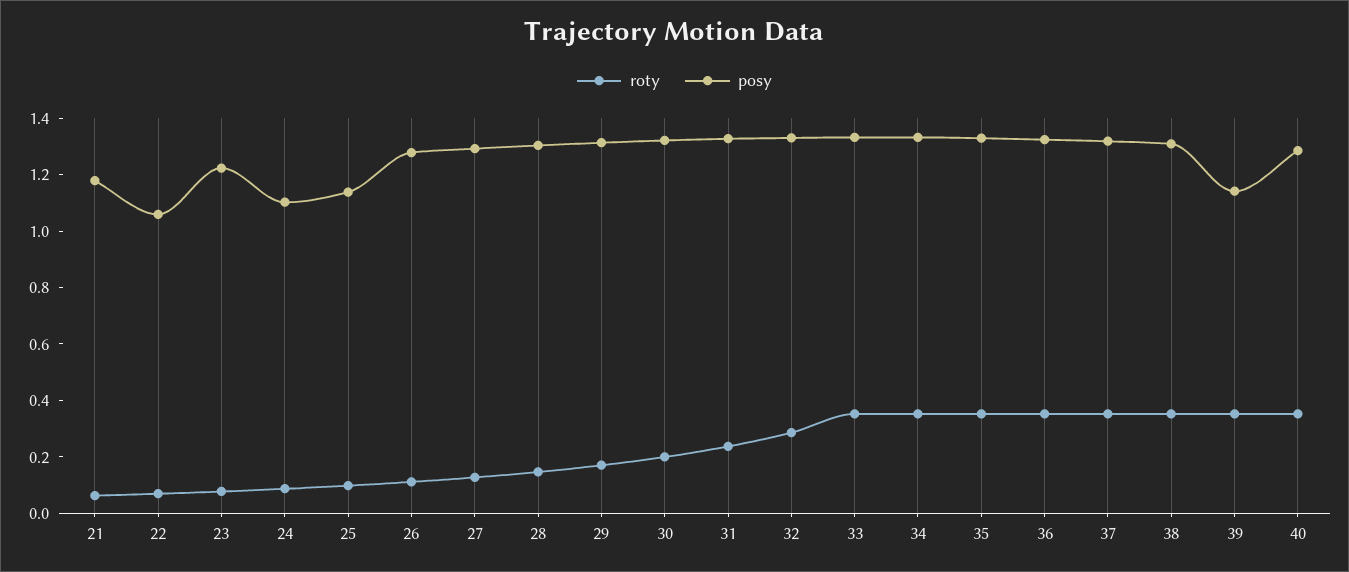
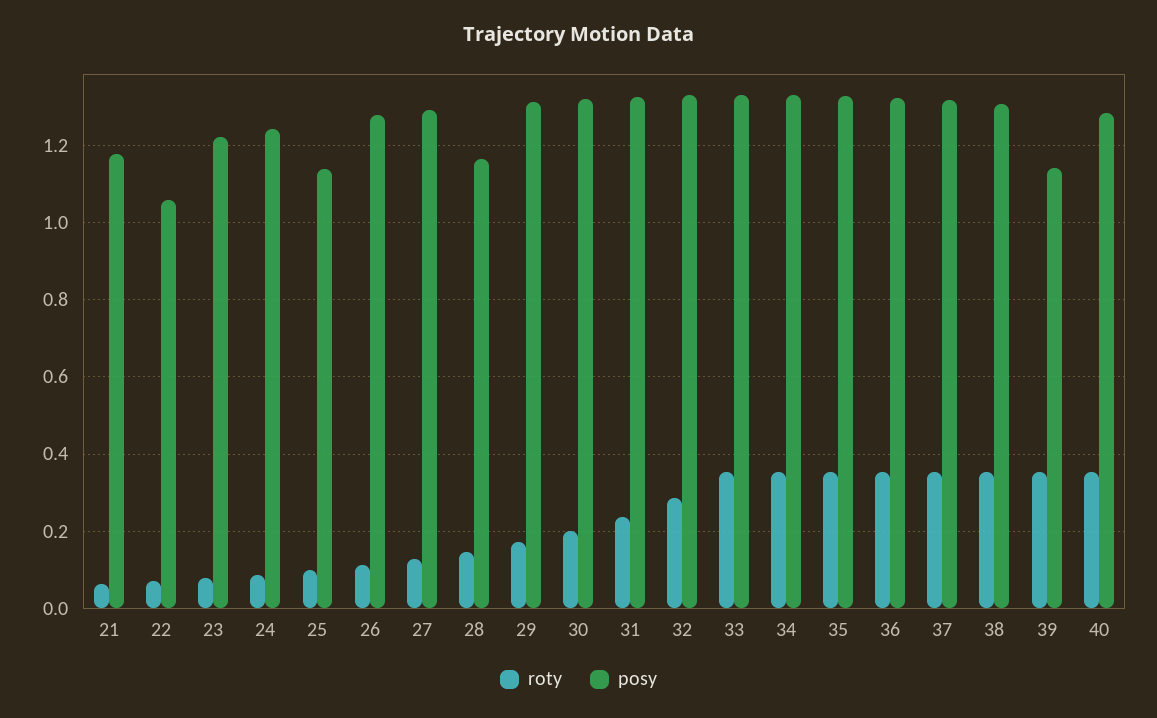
posy, 24: 1.1 -> 1.24
posy, 28: 1.3 -> 1.16

